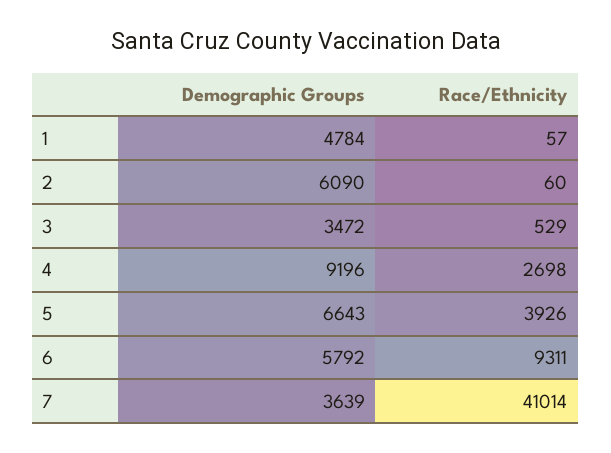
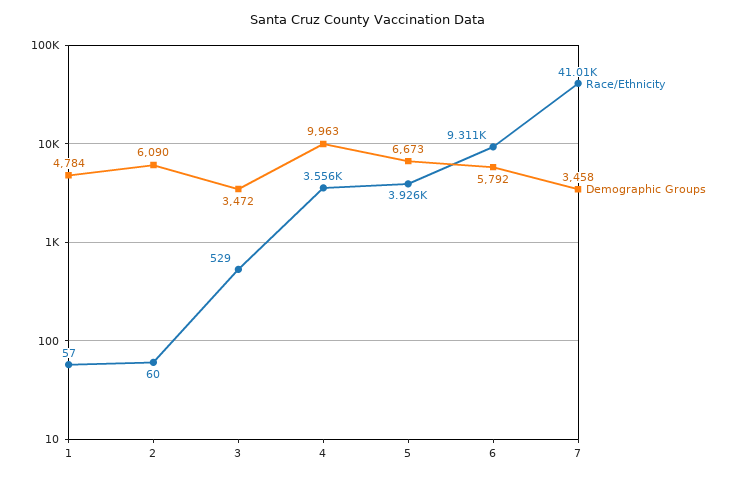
Demographic Groups, 4: 9196 -> 9963
Race/Ethnicity, 4: 2698 -> 3556
Demographic Groups, 5: 6643 -> 6673
Demographic Groups, 7: 3639 -> 3458

